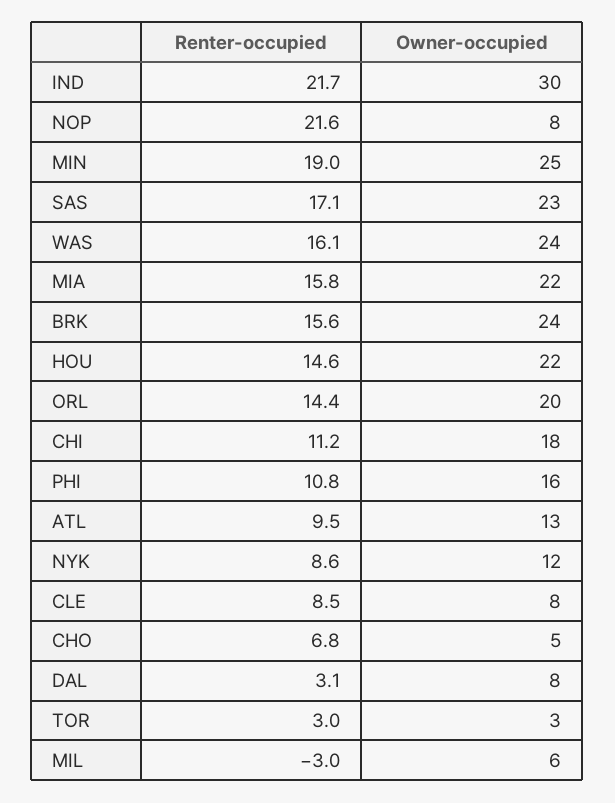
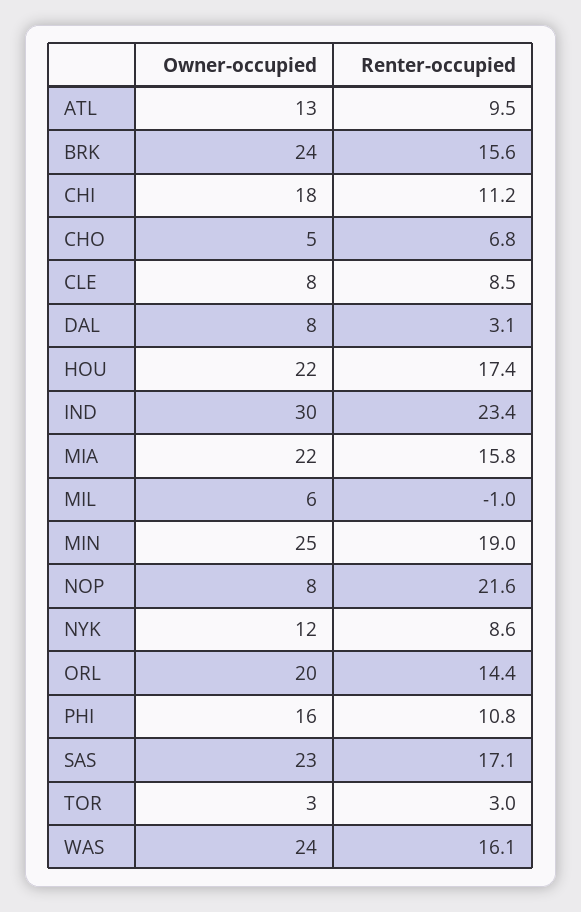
Renter-occupied, IND: 21.7 -> 23.4
Renter-occupied, HOU: 14.6 -> 17.4
Renter-occupied, MIL: -3 -> -1

